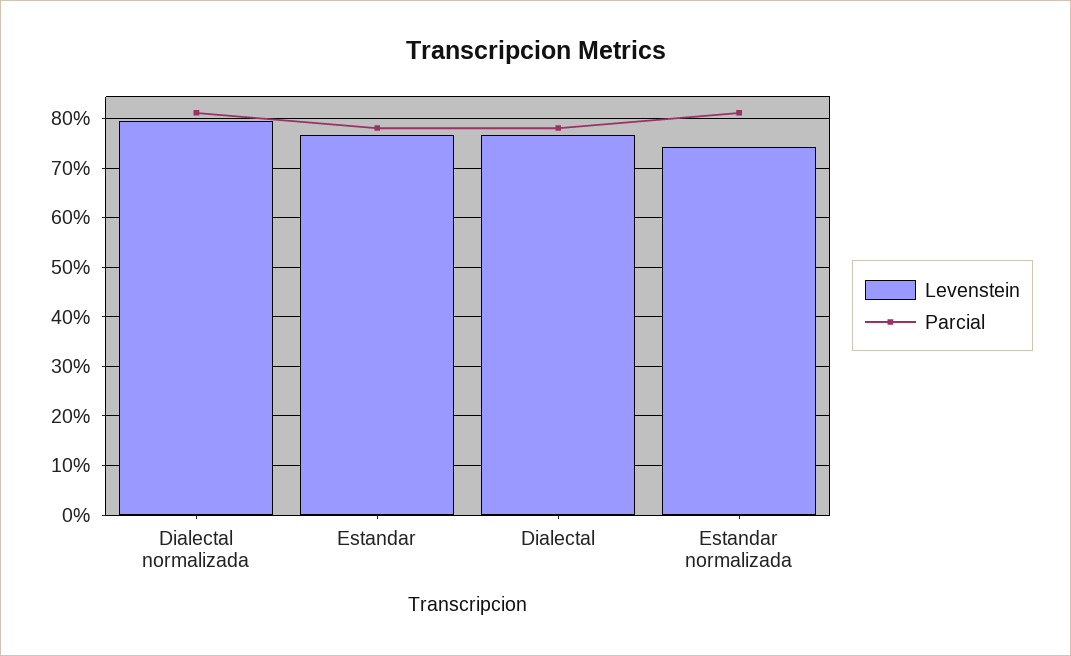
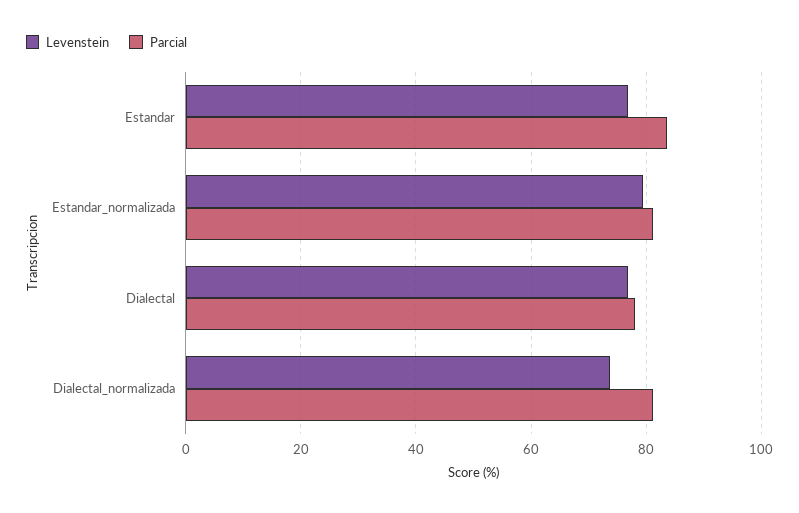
Levenstein, Dialectal normalizada: 80 -> 74
Parcial, Estandar: 78 -> 84
Levenstein, Estandar normalizada: 74 -> 80

